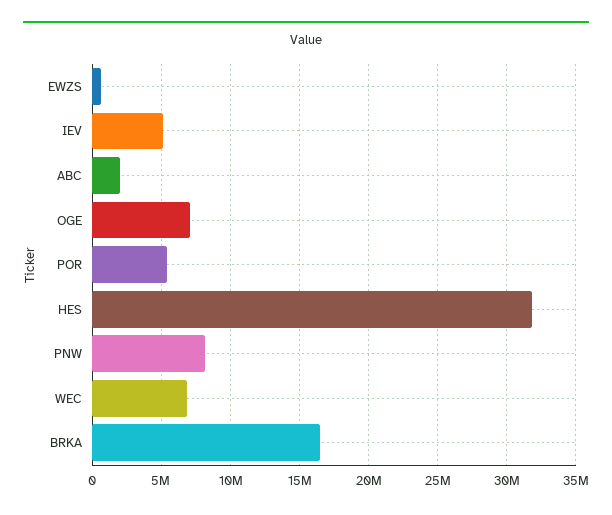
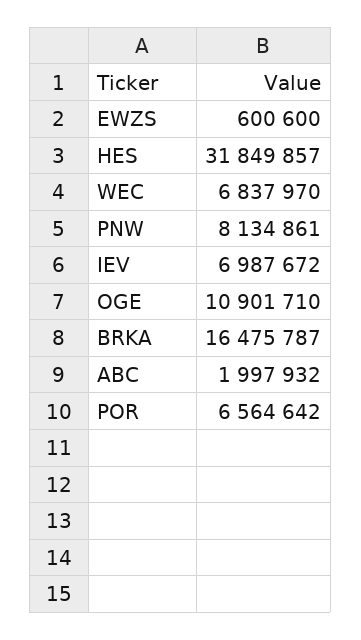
IEV: 5000000 -> 6987672
OGE: 7000000 -> 10901710
POR: 5500000 -> 6564642

